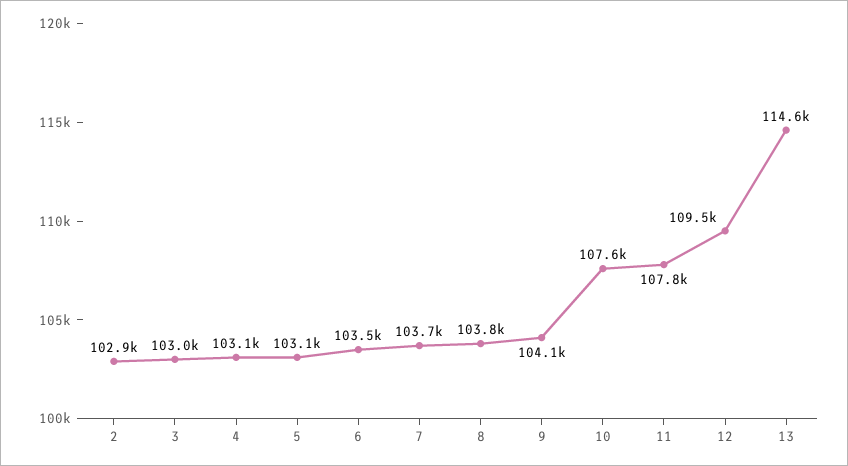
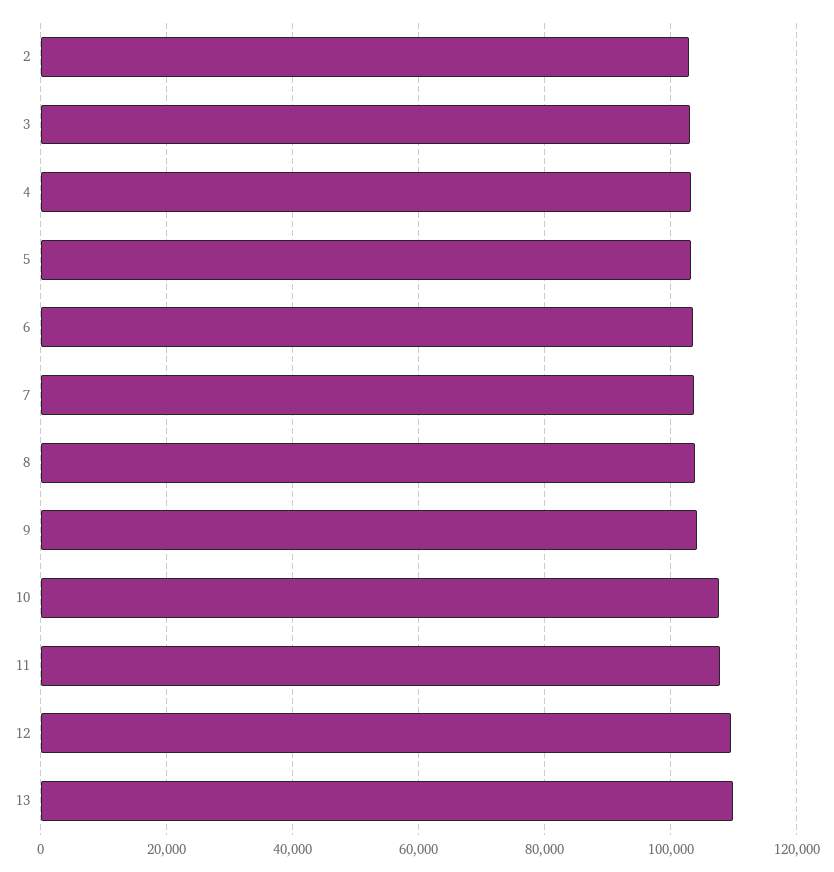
13: 114600 -> 110000

